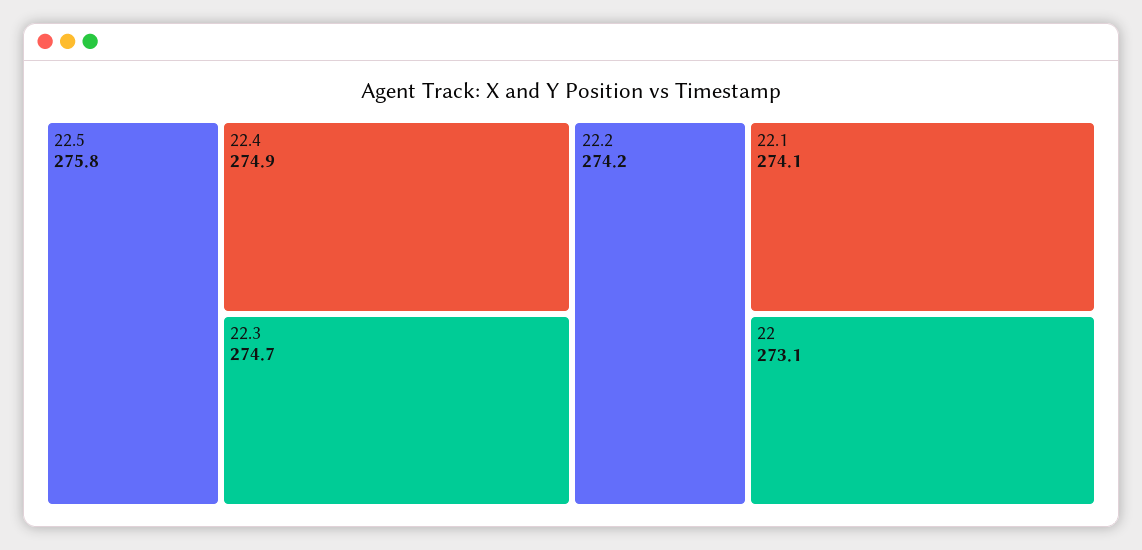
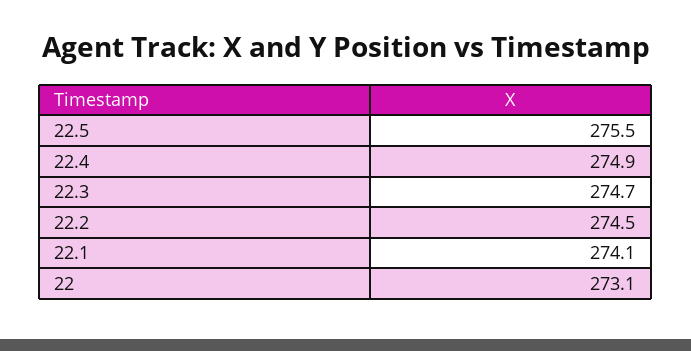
22.5: 275.8 -> 275.5
22.2: 274.2 -> 274.5

